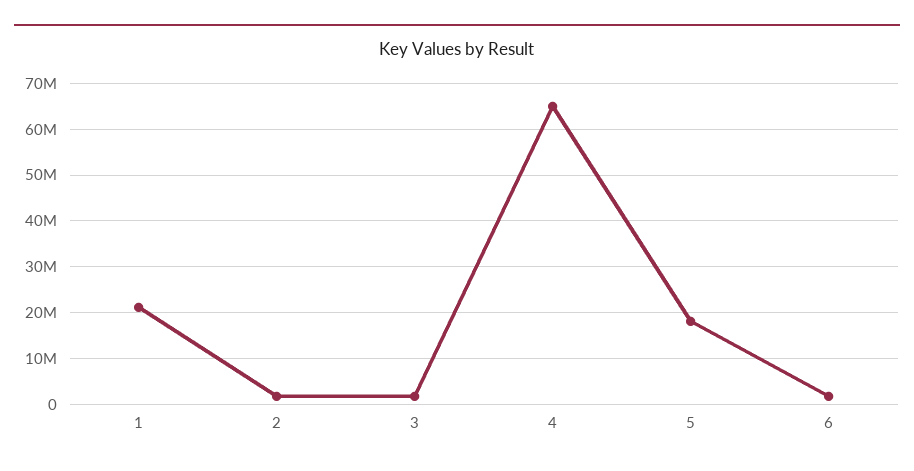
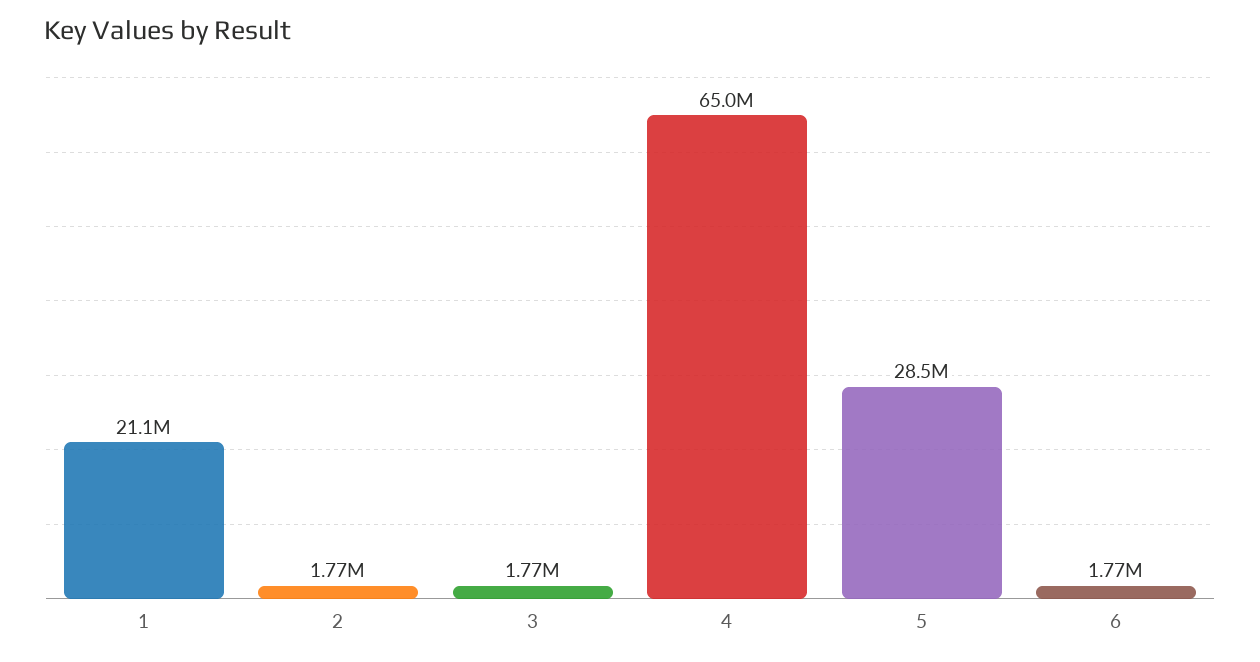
5: 18000000 -> 28500000

